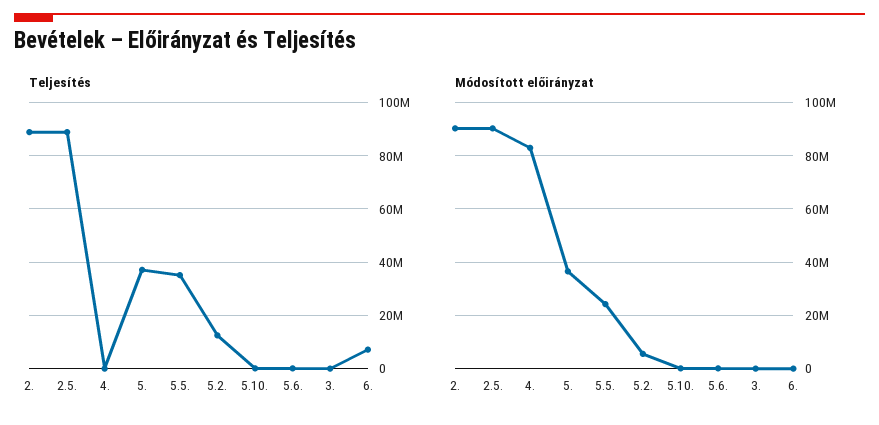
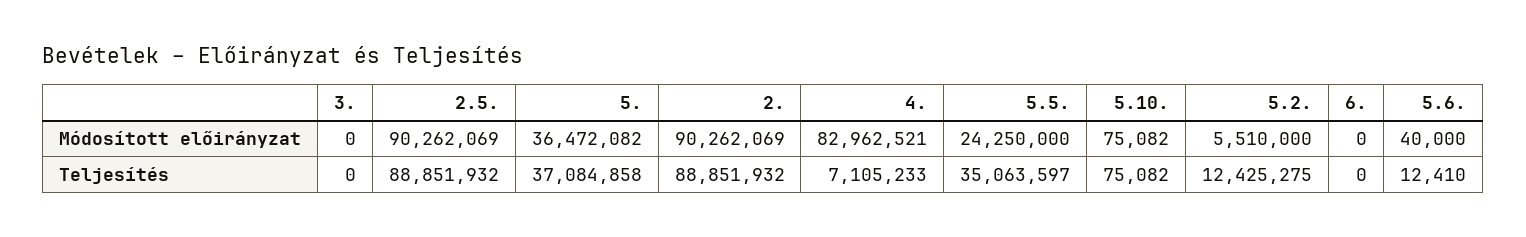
Teljesítés, 4.: 0 -> 7105233
Teljesítés, 6.: 7500000 -> 0

